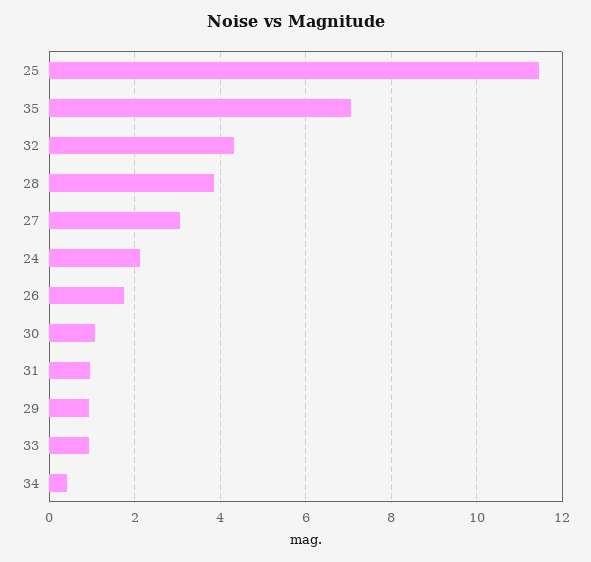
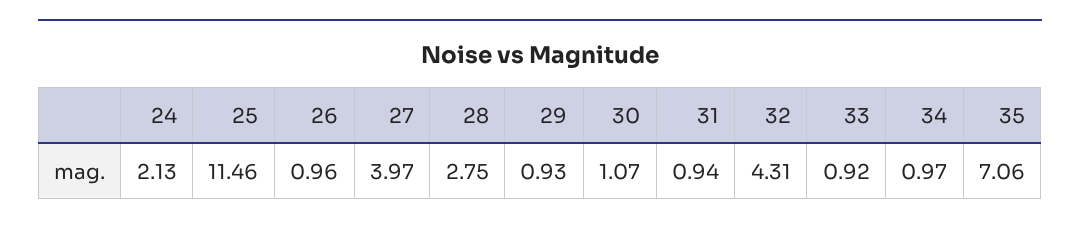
28: 3.8 -> 2.75
27: 3 -> 3.97
26: 1.8 -> 0.96
34: 0.4 -> 0.97

